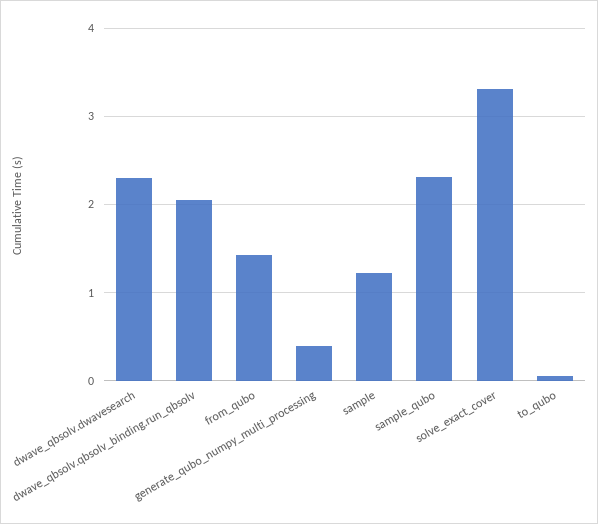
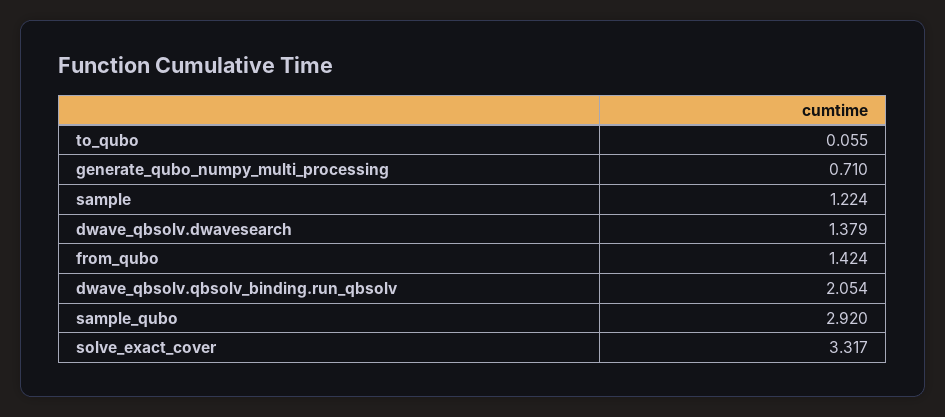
dwave_qbsolv.dwavesearch: 2.3 -> 1.379
generate_qubo_numpy_multi_processing: 0.4 -> 0.71
sample_qubo: 2.3 -> 2.92

